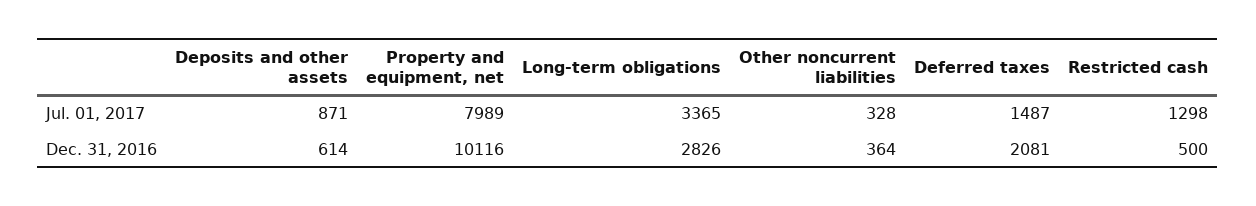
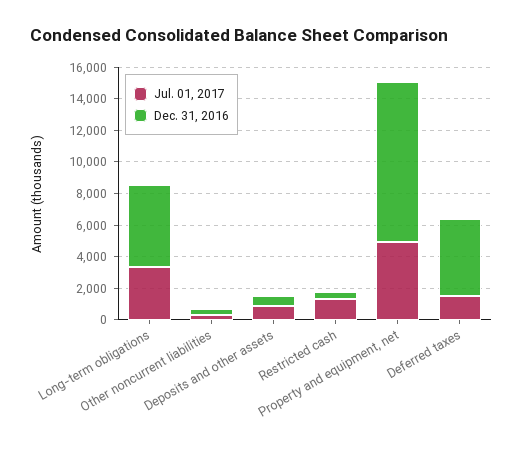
Jul. 01, 2017, Property and equipment, net: 7989 -> 5000
Dec. 31, 2016, Long-term obligations: 2826 -> 5000
Dec. 31, 2016, Deferred taxes: 2081 -> 5000

